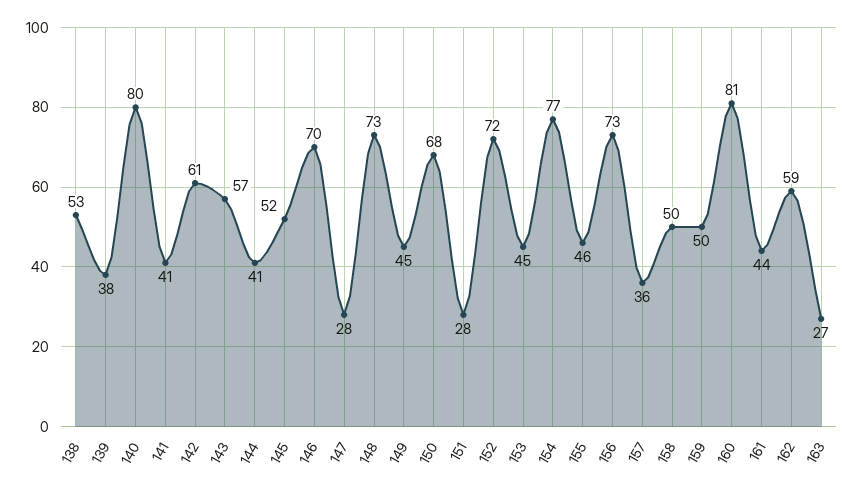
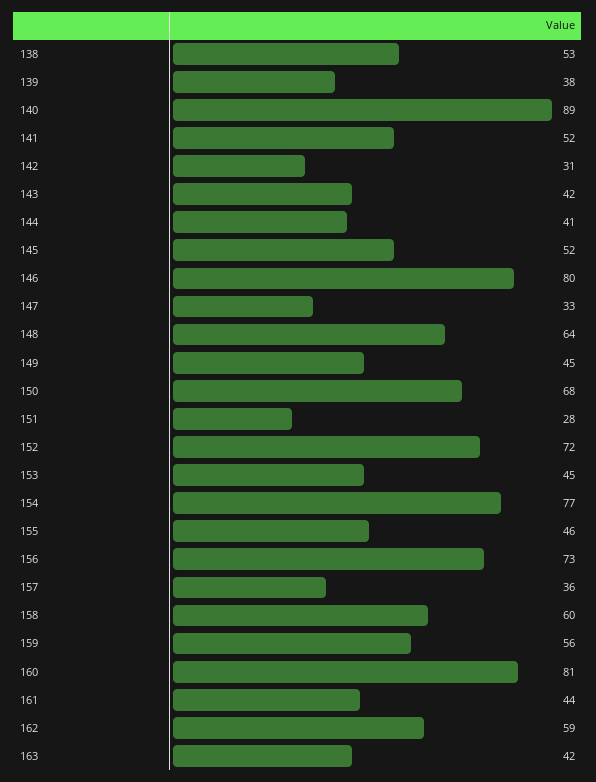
140: 80 -> 89
141: 41 -> 52
142: 61 -> 31
143: 57 -> 42
146: 70 -> 80
147: 28 -> 33
148: 73 -> 64
158: 50 -> 60
159: 50 -> 56
163: 27 -> 42

